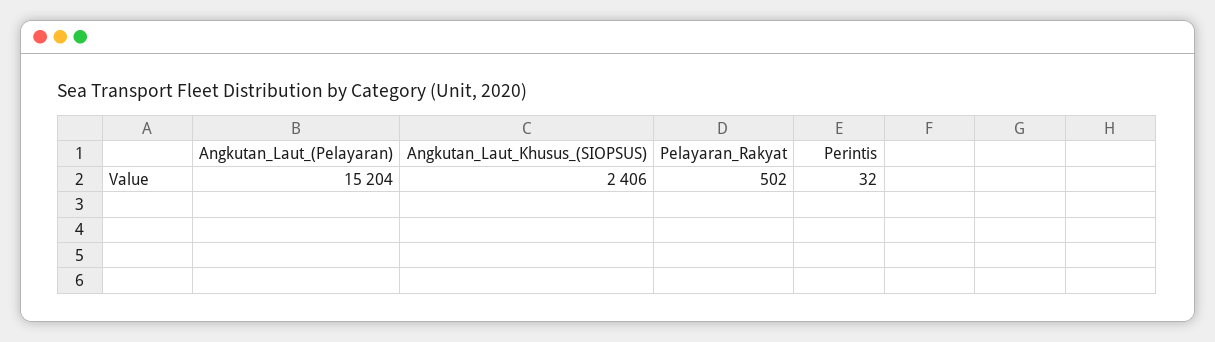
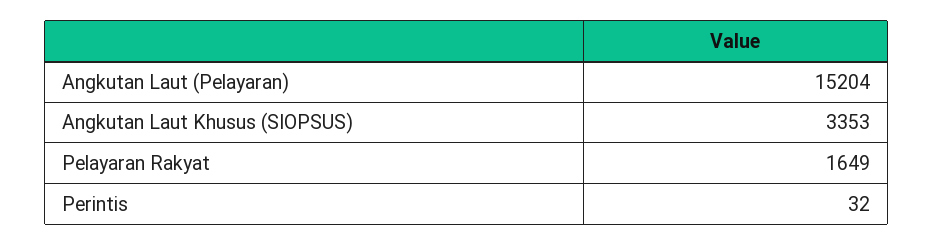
Angkutan_Laut_Khusus_(SIOPSUS): 2406 -> 3353
Pelayaran_Rakyat: 502 -> 1649

